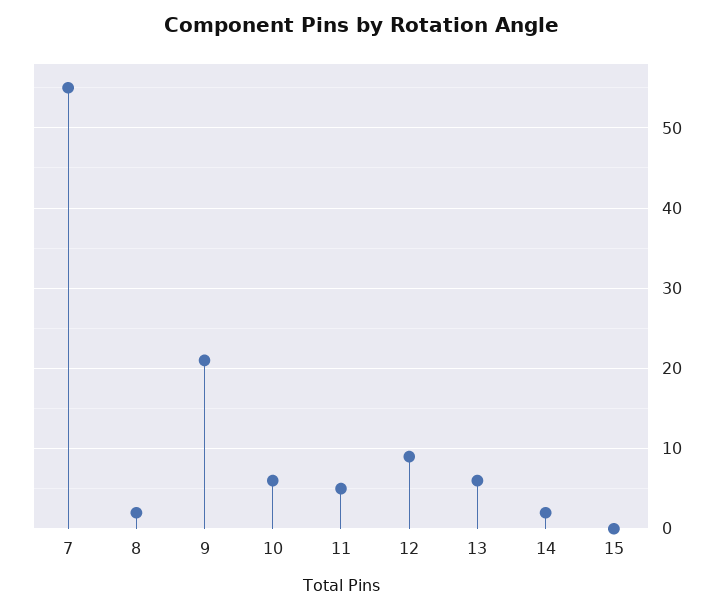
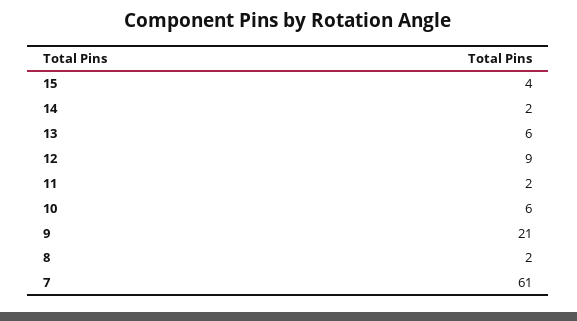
7: 55 -> 61
11: 5 -> 2
15: 0 -> 4

